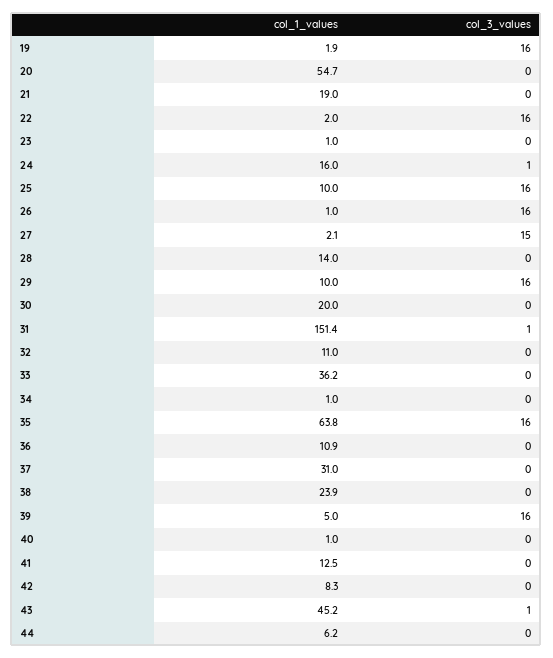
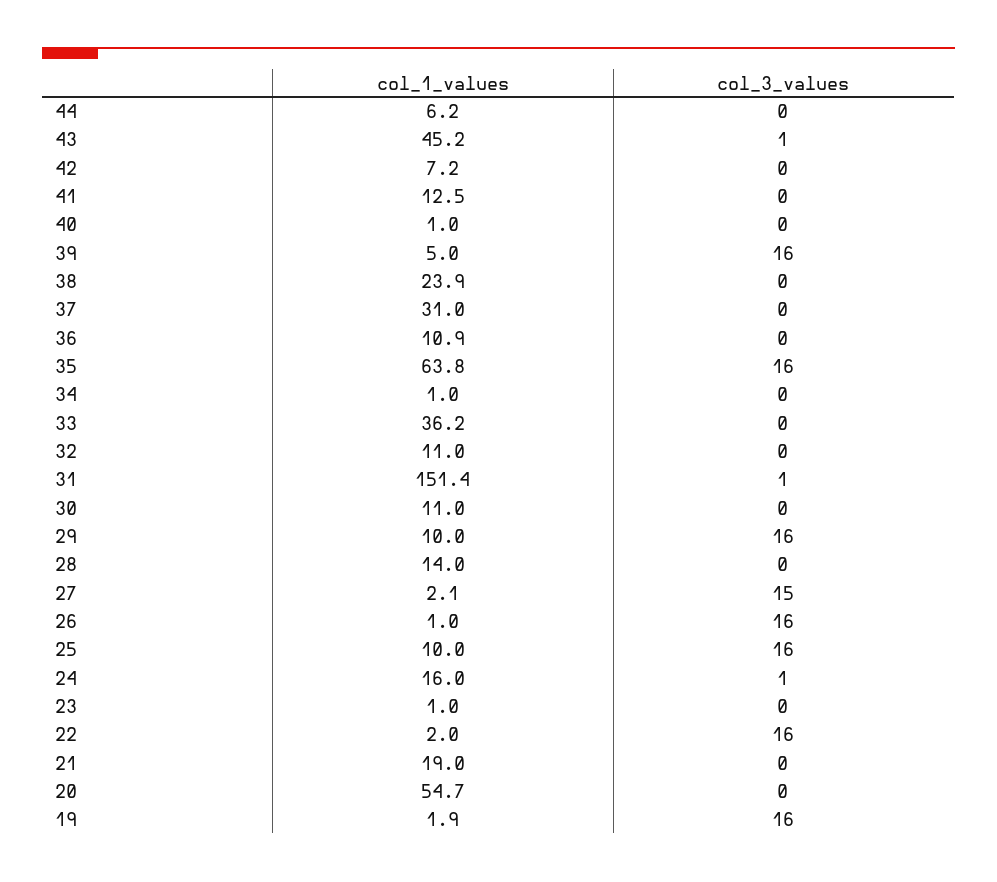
col_1_values, 30: 20 -> 11
col_1_values, 42: 8.3 -> 7.2

